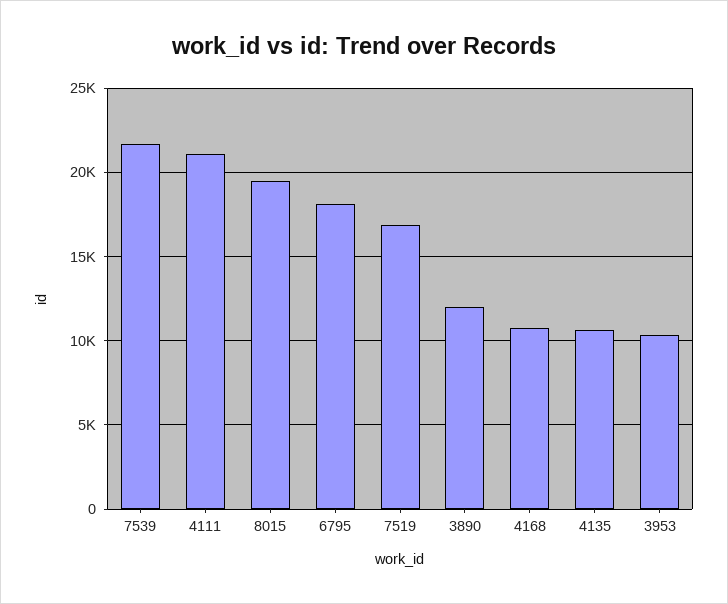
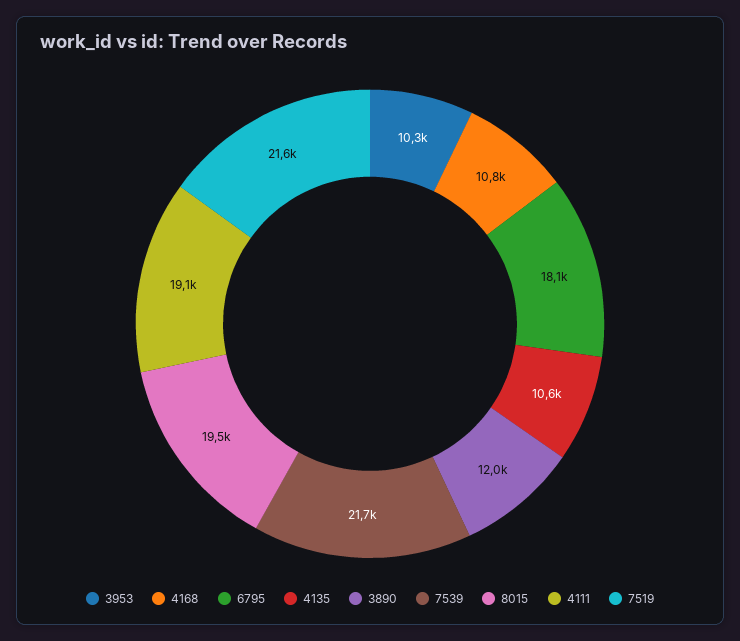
4111: 21000 -> 19100
7519: 17000 -> 21600

